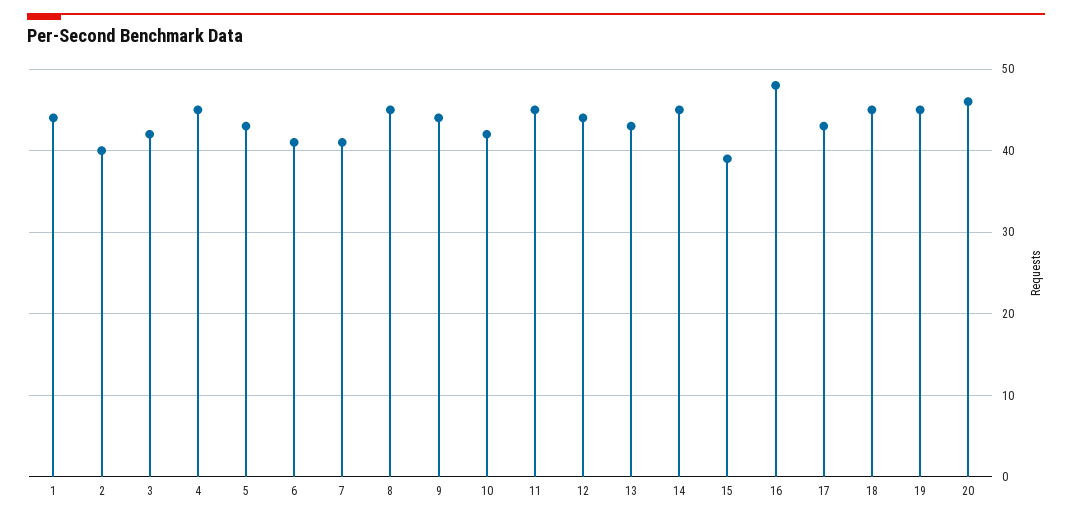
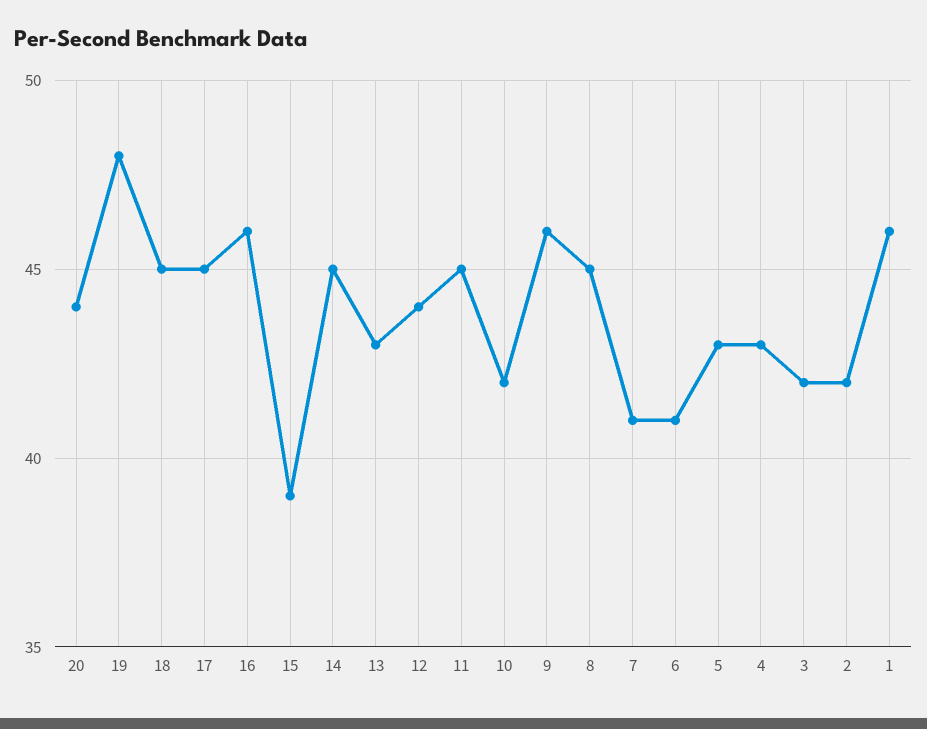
1: 44 -> 46
2: 40 -> 42
4: 45 -> 43
9: 44 -> 46
16: 48 -> 46
17: 43 -> 45
19: 45 -> 48
20: 46 -> 44

